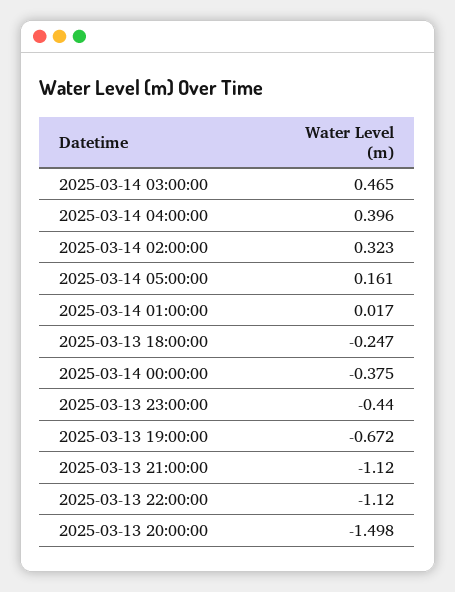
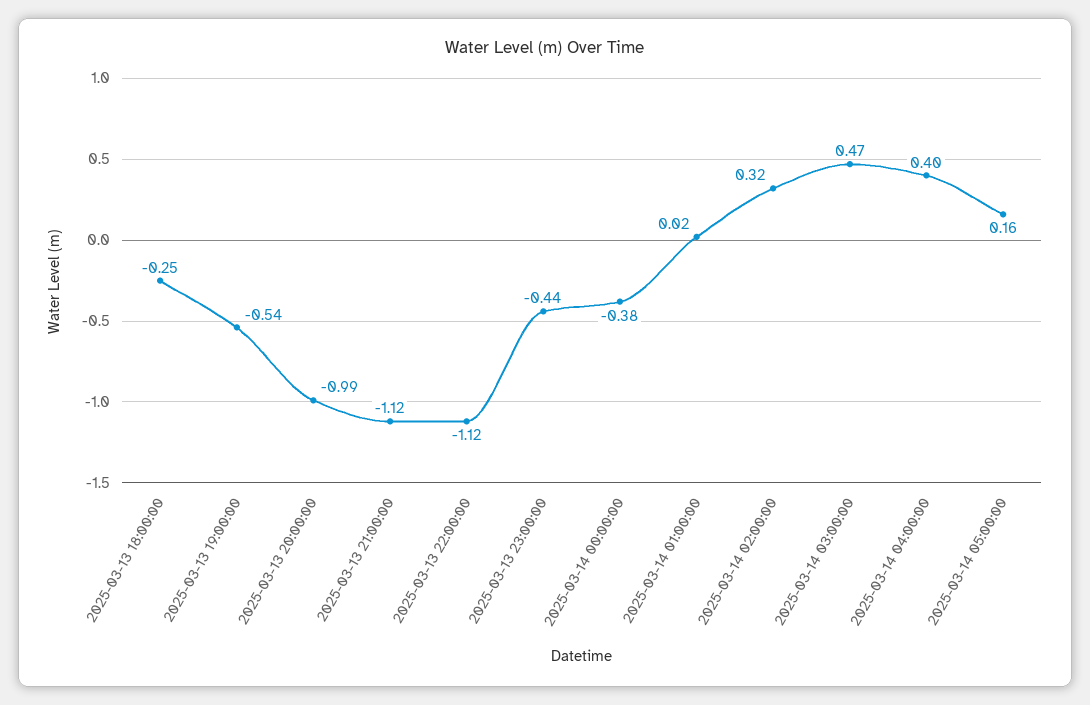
2025-03-13 19:00:00: -0.672 -> -0.54
2025-03-13 20:00:00: -1.498 -> -0.99

